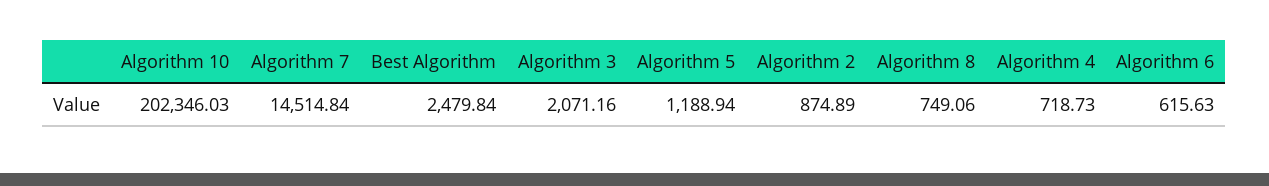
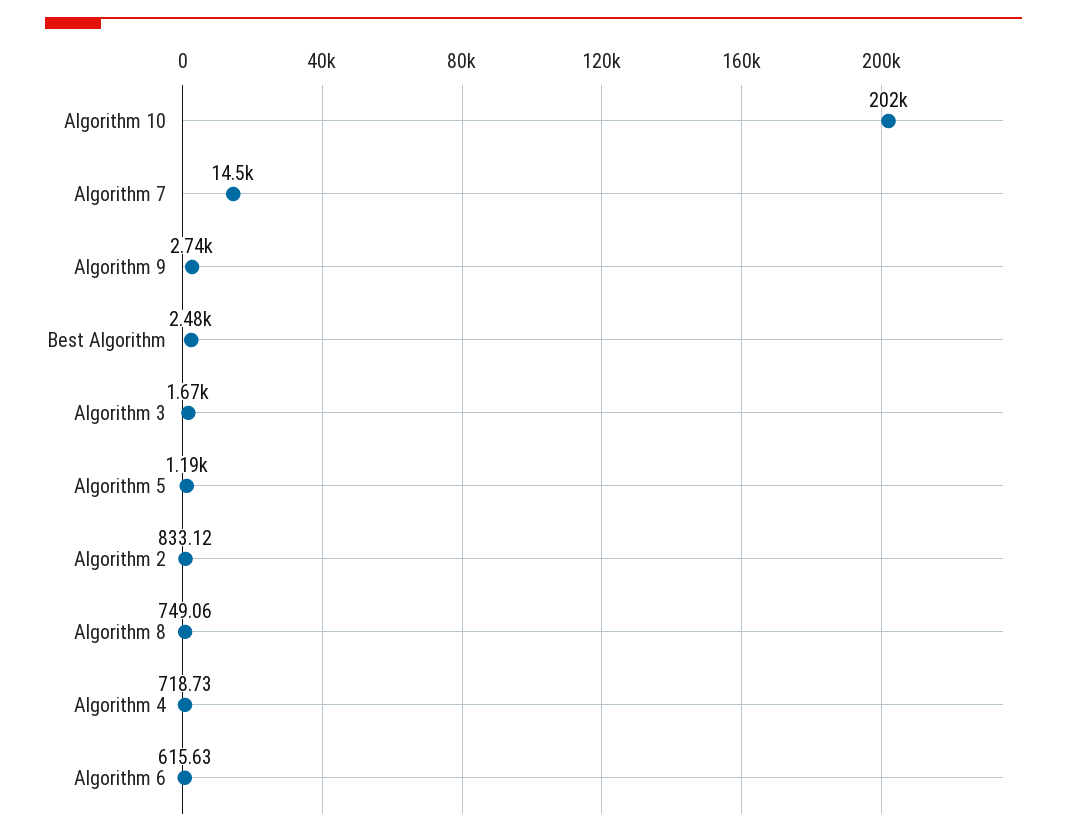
Algorithm 3: 2071.16 -> 1670
Algorithm 2: 874.89 -> 833.12
Algorithm 9: none -> 2740

